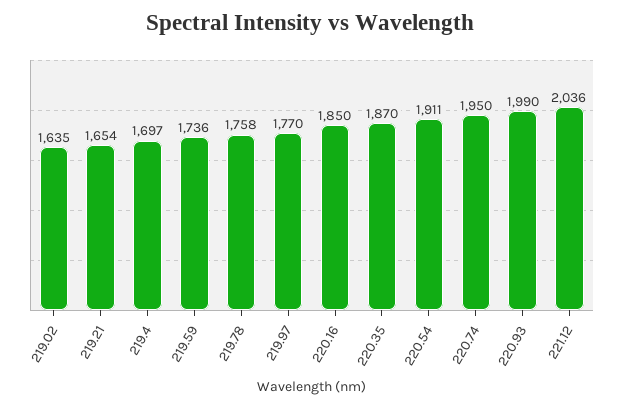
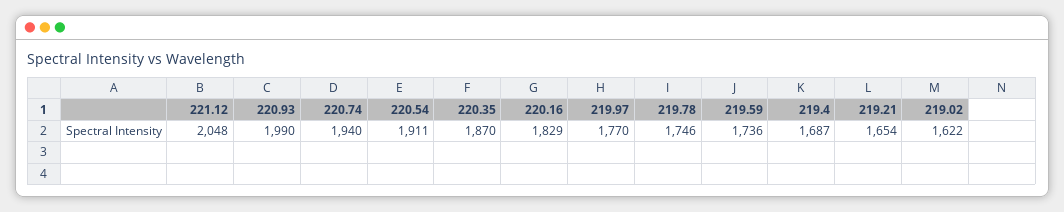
219.02: 1635 -> 1622
219.4: 1697 -> 1687
219.78: 1758 -> 1746
220.16: 1850 -> 1829
220.74: 1950 -> 1940
221.12: 2036 -> 2048

